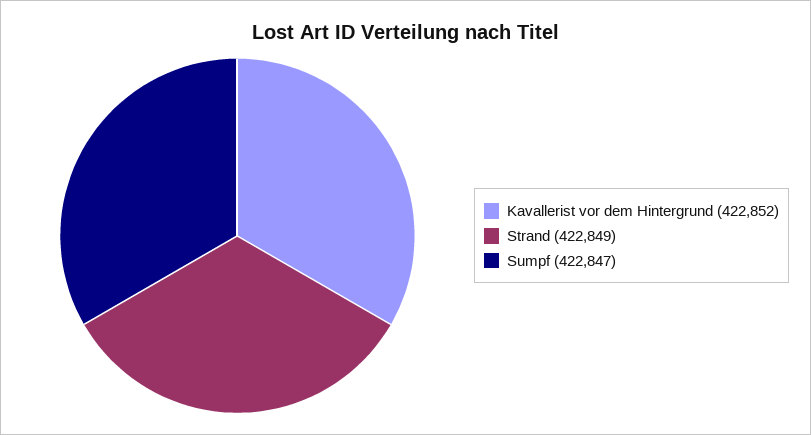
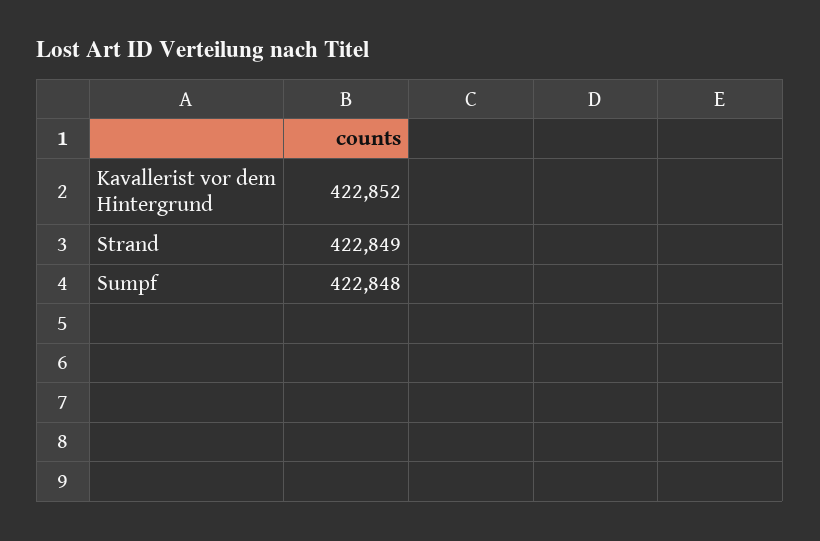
Sumpf: 422847 -> 422848

